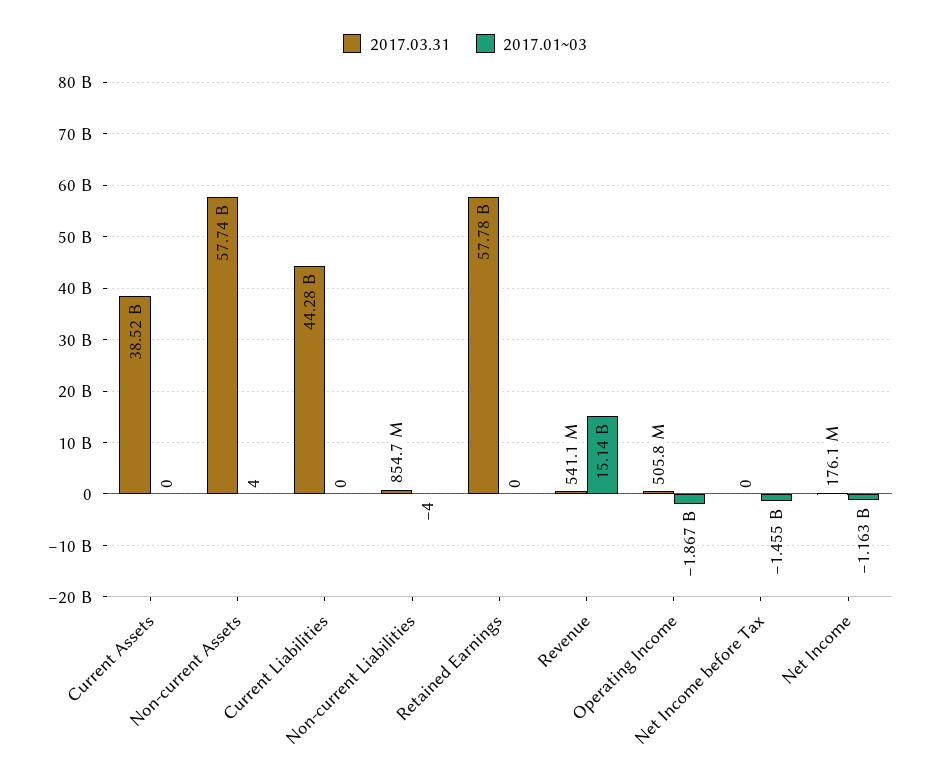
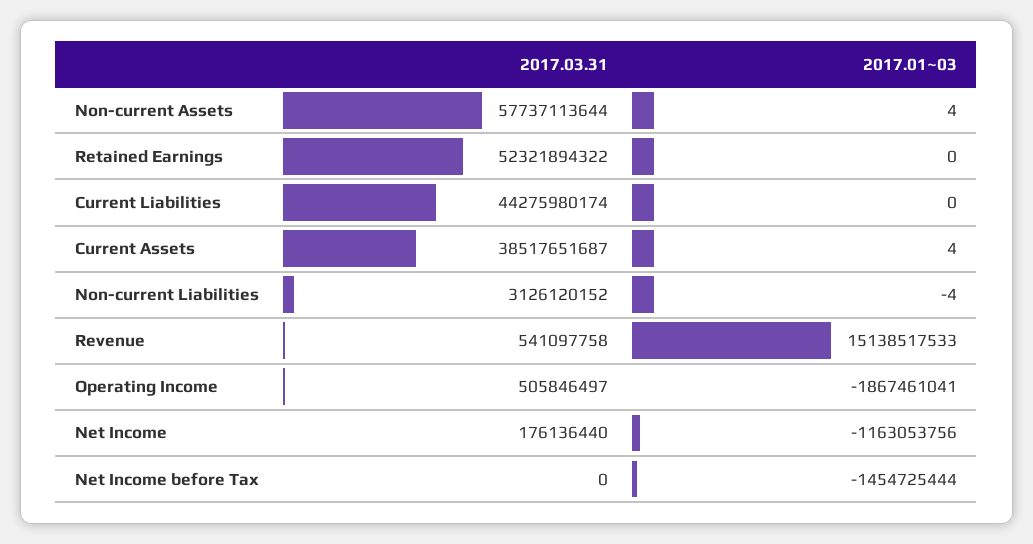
2017.01~03, Current Assets: 0 -> 4
2017.03.31, Non-current Liabilities: 854700000 -> 3126120152
2017.03.31, Retained Earnings: 57780000000 -> 52321894322

